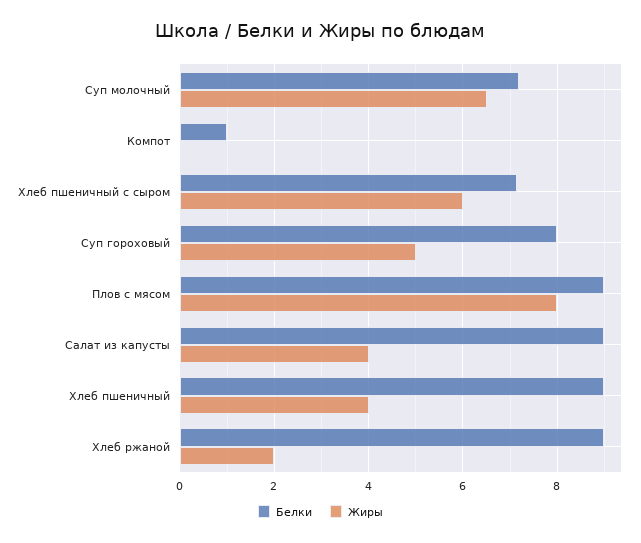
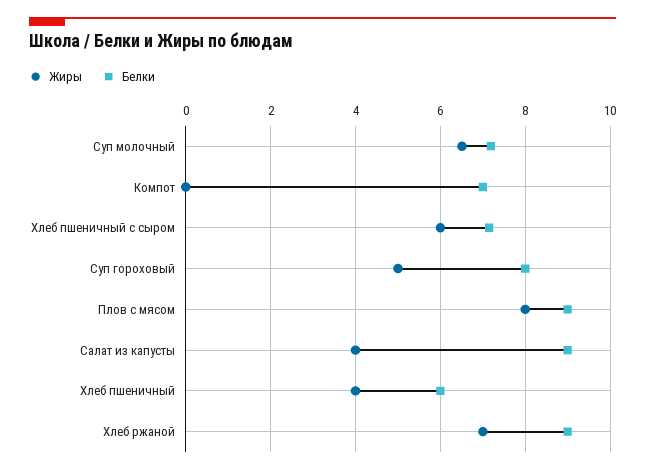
Белки, Компот: 1 -> 7
Белки, Хлеб пшеничный: 9 -> 6
Жиры, Хлеб ржаной: 2 -> 7

